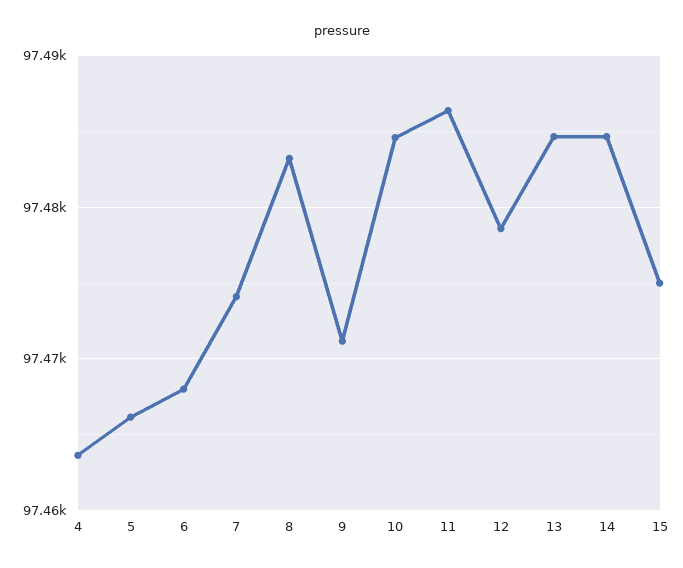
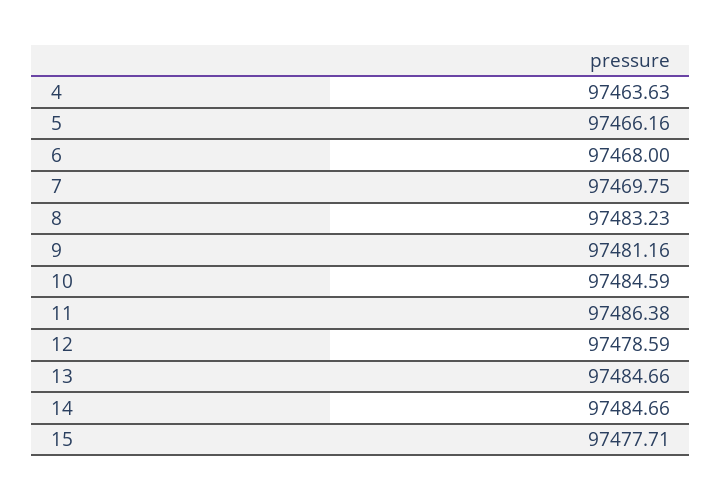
7: 97474 -> 97469.75
9: 97471 -> 97481.16
15: 97475 -> 97477.71

